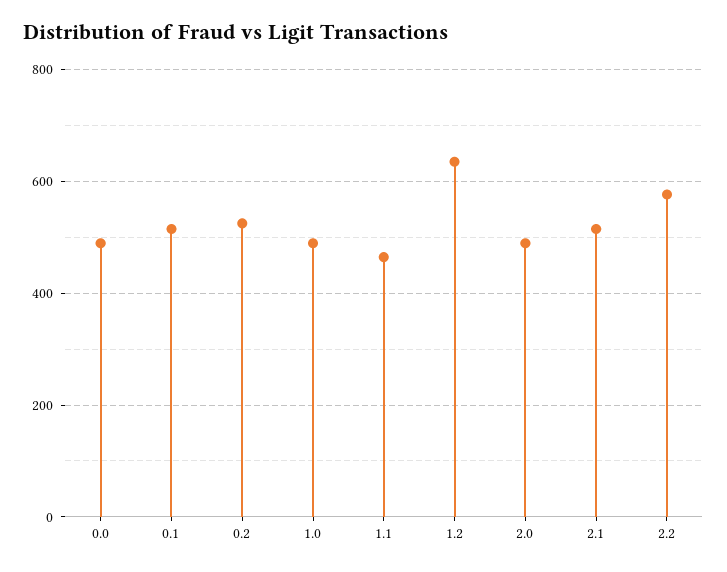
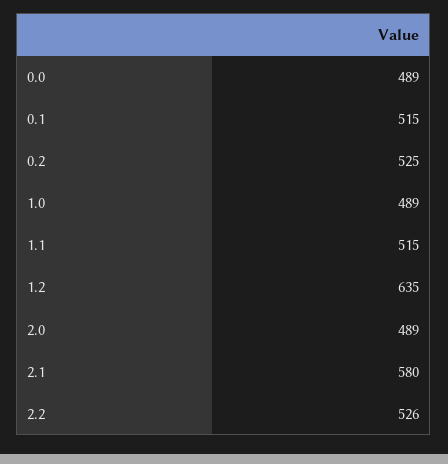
1.1: 460 -> 515
2.1: 520 -> 580
2.2: 580 -> 526

